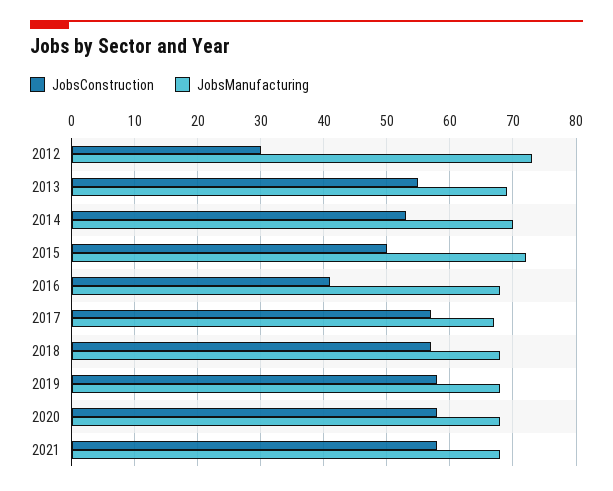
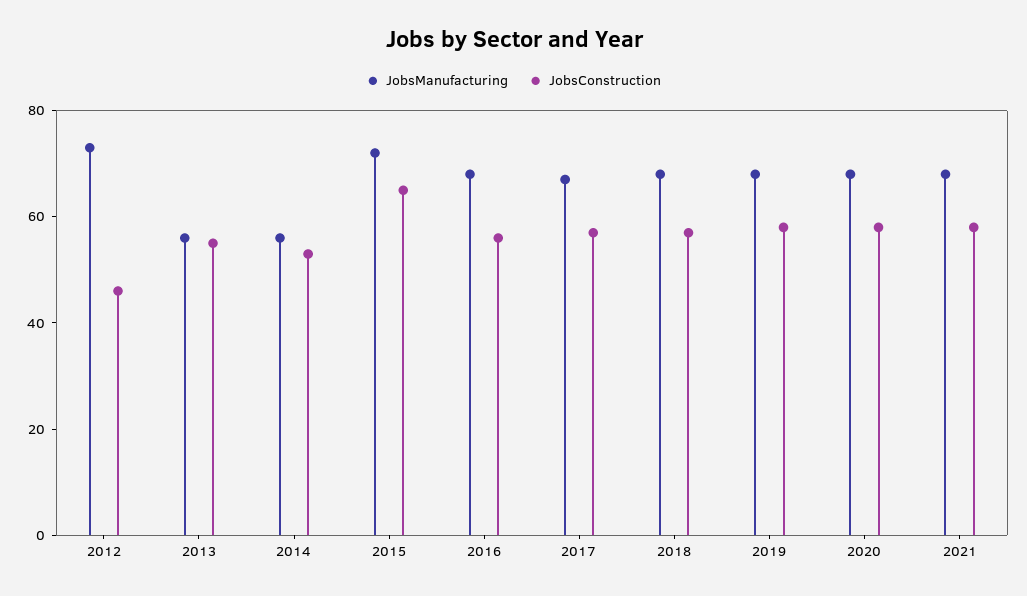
JobsConstruction, 2012: 30 -> 45
JobsManufacturing, 2013: 69 -> 55
JobsManufacturing, 2014: 70 -> 55
JobsConstruction, 2015: 50 -> 65
JobsConstruction, 2016: 41 -> 55

